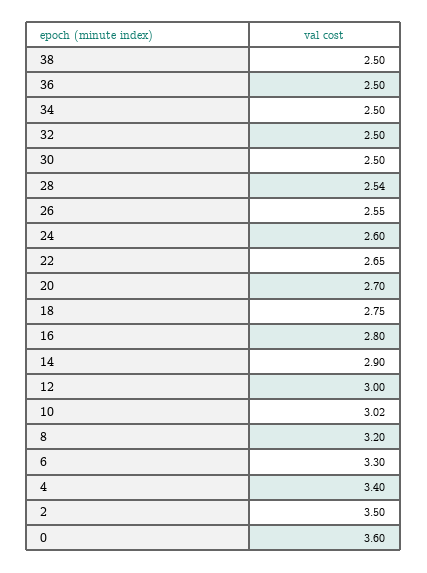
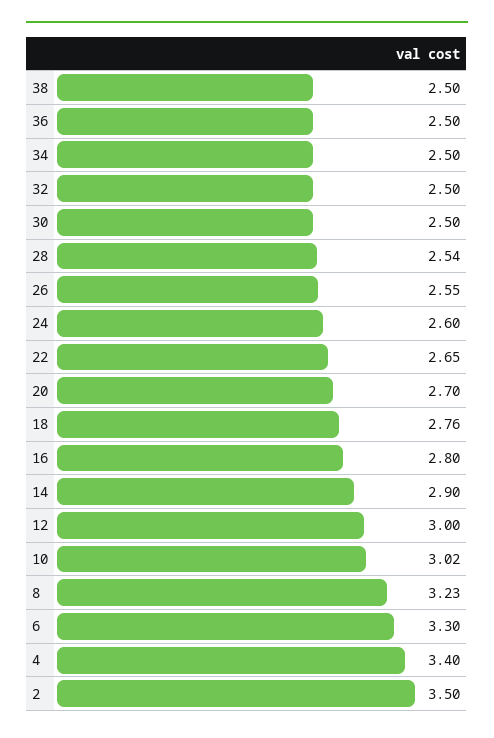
18: 2.75 -> 2.76
8: 3.2 -> 3.23
0: 3.6 -> none

